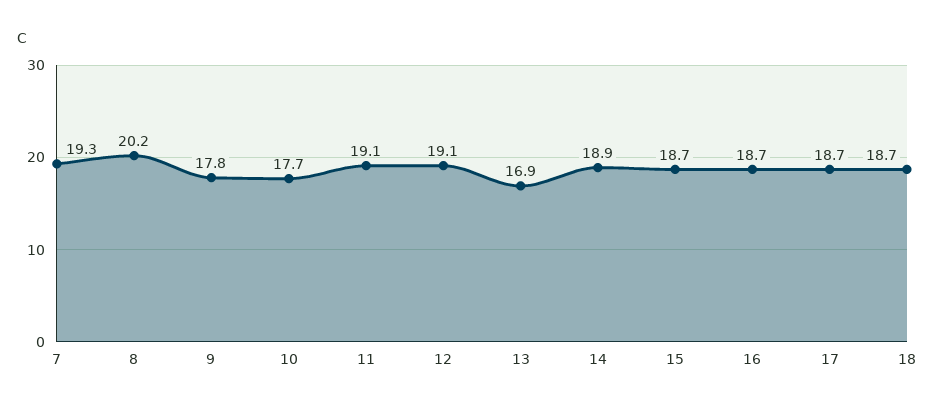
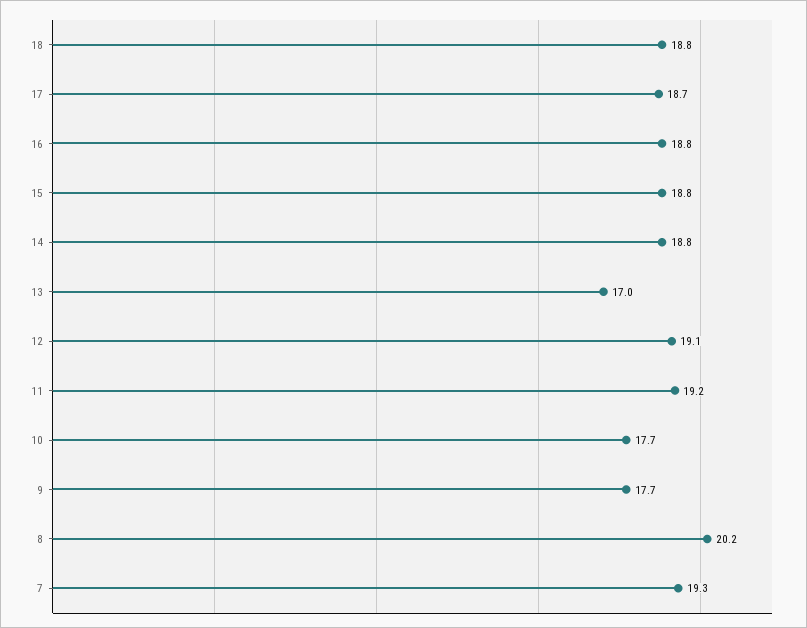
9: 17.8 -> 17.7
11: 19.1 -> 19.2
13: 16.9 -> 17
14: 18.9 -> 18.8
15: 18.7 -> 18.8
16: 18.7 -> 18.8
18: 18.7 -> 18.8

